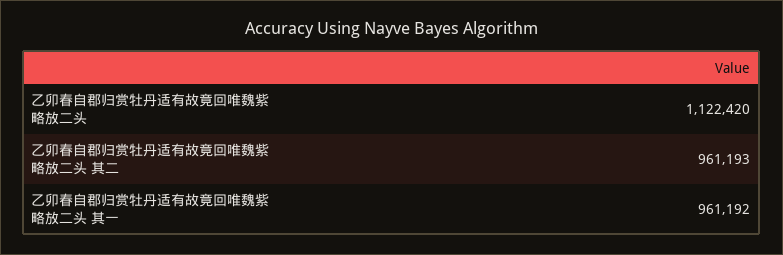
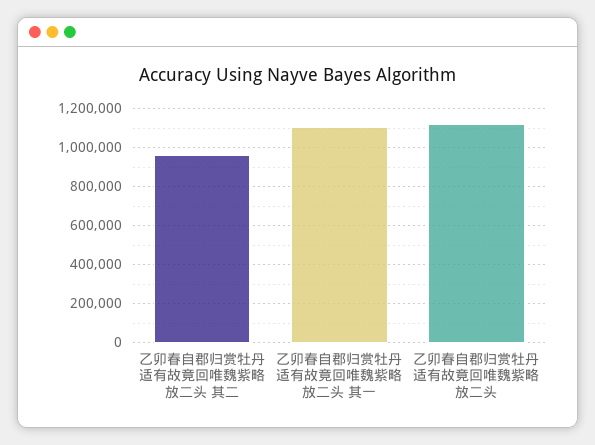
乙卯春自郡归赏牡丹适有故竟回唯魏紫略放二头 其一: 961192 -> 1100000

